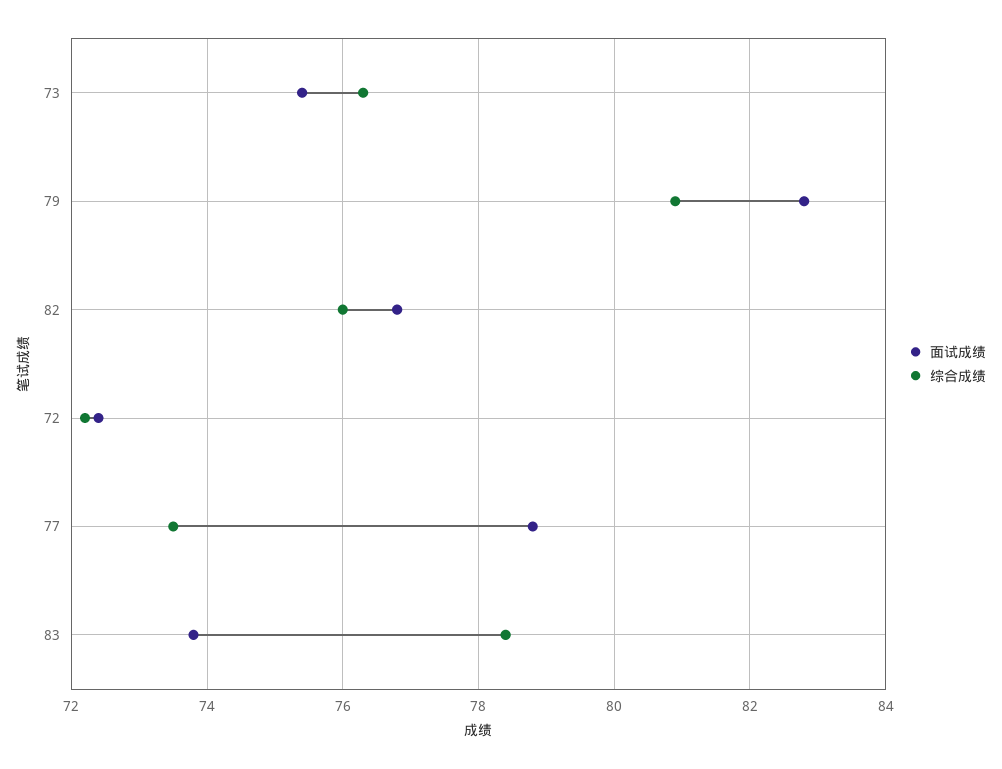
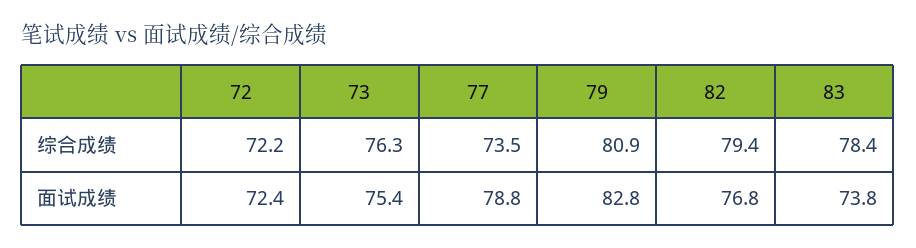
综合成绩, 82: 76 -> 79.4

